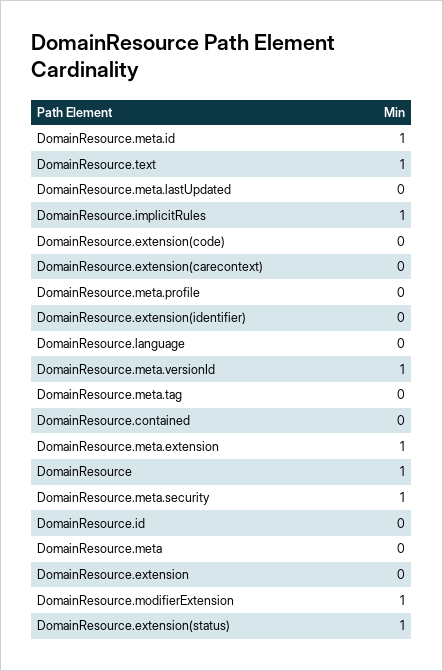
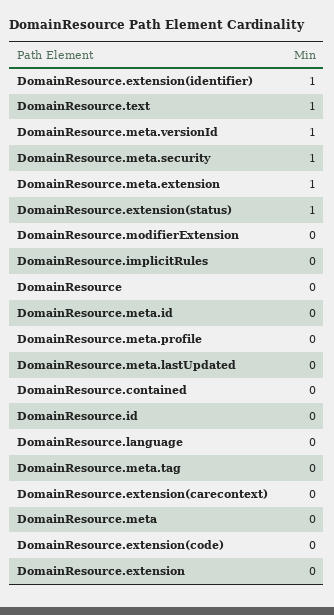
DomainResource.meta.id: 1 -> 0
DomainResource.implicitRules: 1 -> 0
DomainResource.extension(identifier): 0 -> 1
DomainResource: 1 -> 0
DomainResource.modifierExtension: 1 -> 0

